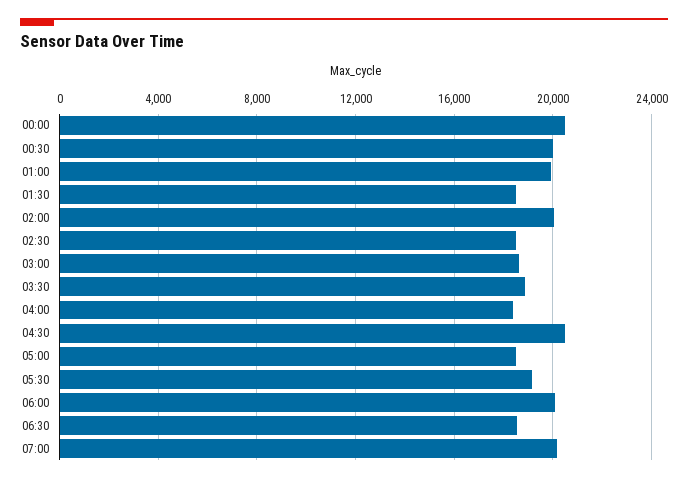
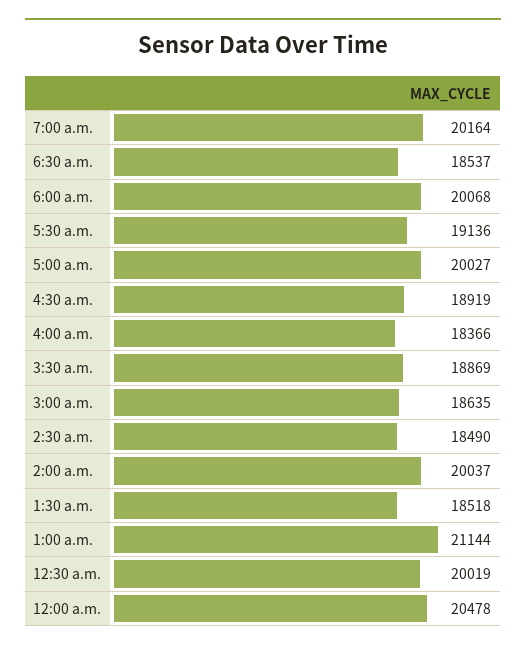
01:00: 20000 -> 21144
04:30: 20500 -> 18919
05:00: 18500 -> 20027

